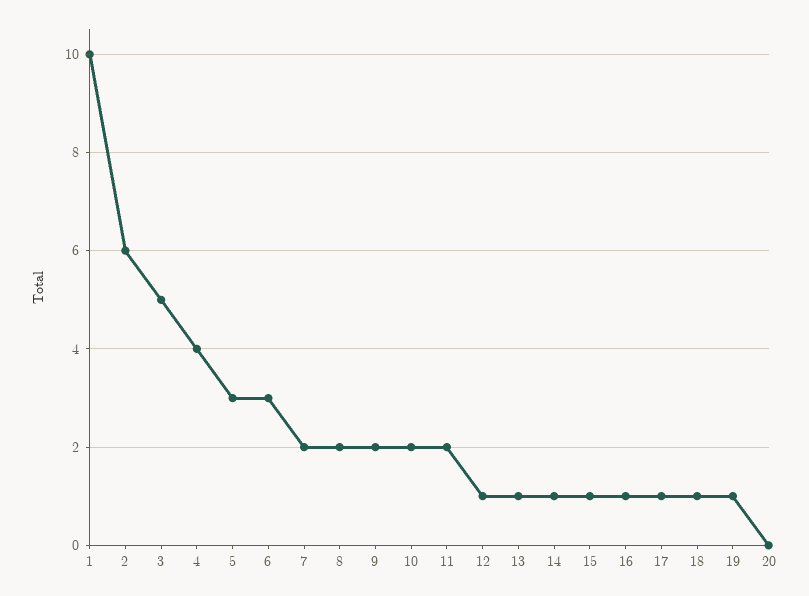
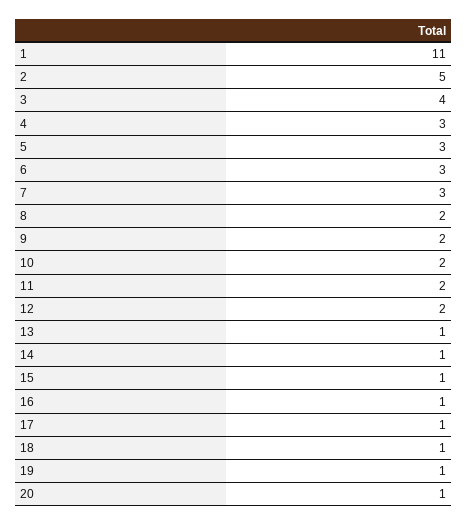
1: 10 -> 11
2: 6 -> 5
3: 5 -> 4
4: 4 -> 3
7: 2 -> 3
12: 1 -> 2
20: 0 -> 1

